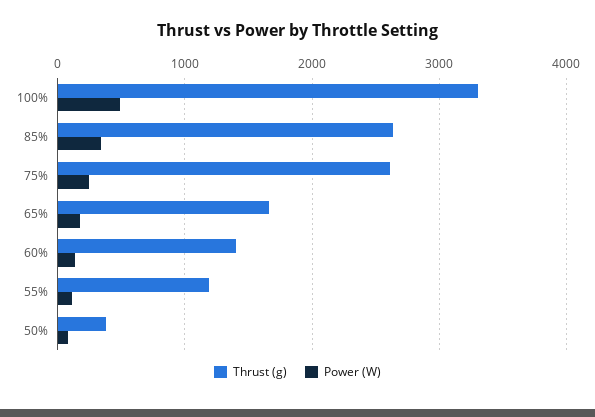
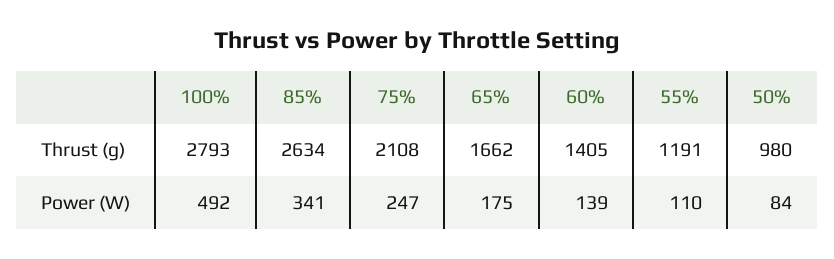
Thrust (g), 100%: 3300 -> 2793
Thrust (g), 75%: 2600 -> 2108
Thrust (g), 50%: 400 -> 980

